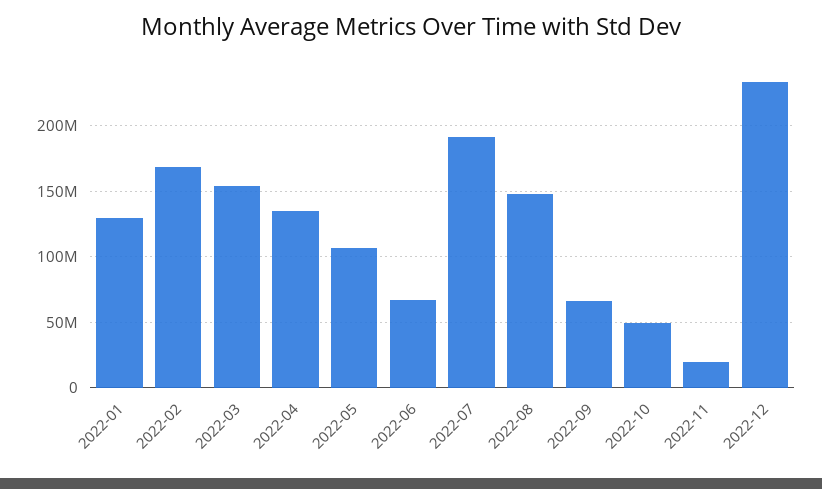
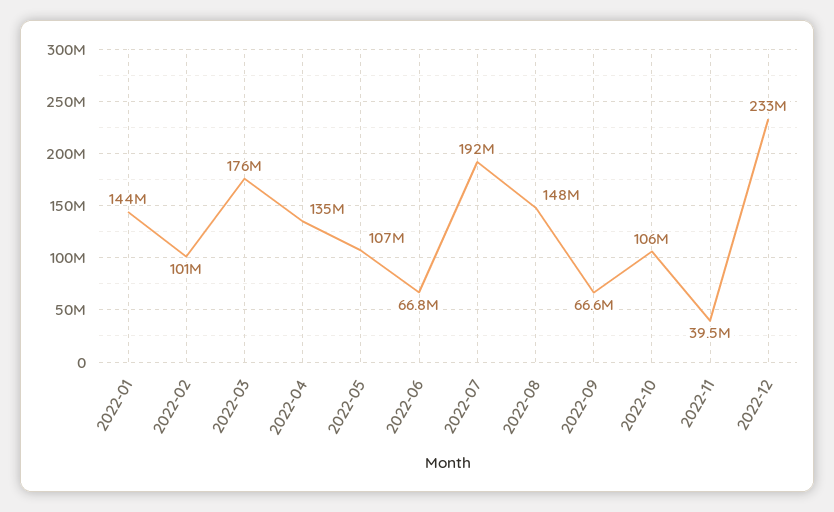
2022-01: 130000000 -> 144000000
2022-02: 170000000 -> 101000000
2022-03: 155000000 -> 176000000
2022-10: 50000000 -> 106000000
2022-11: 20000000 -> 39500000

